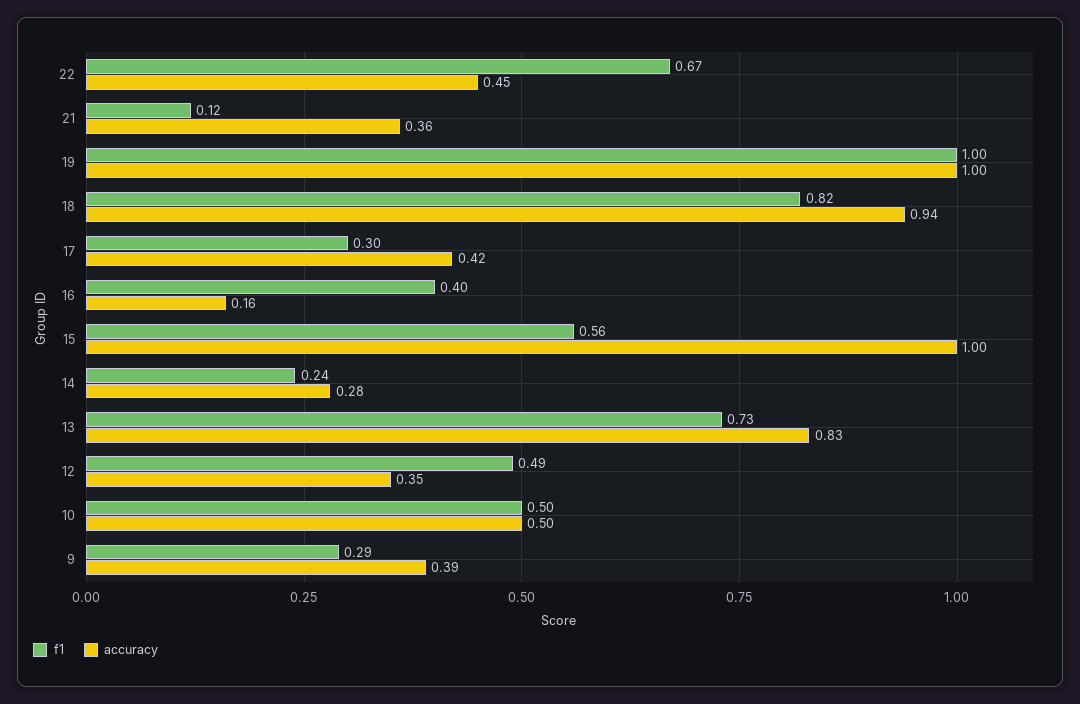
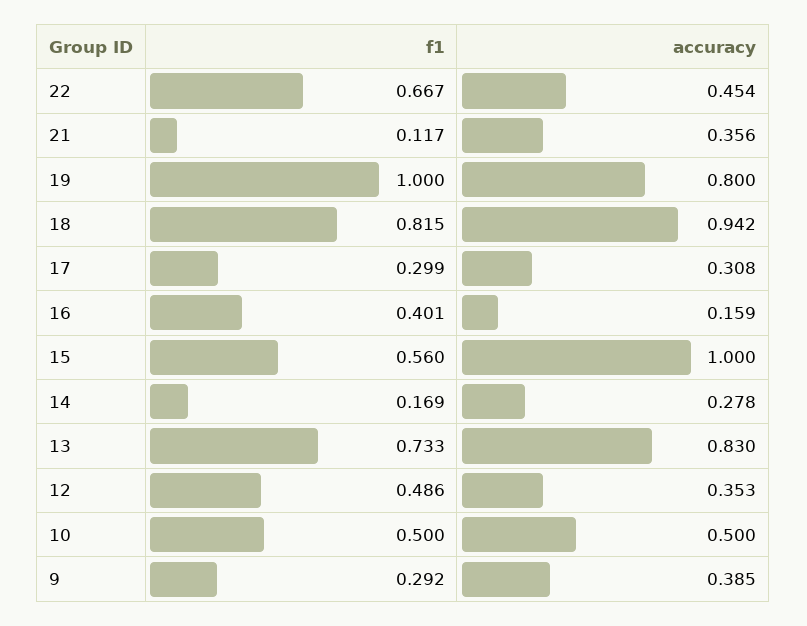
accuracy, 19: 1 -> 0.8
accuracy, 17: 0.42 -> 0.308
f1, 14: 0.24 -> 0.169

